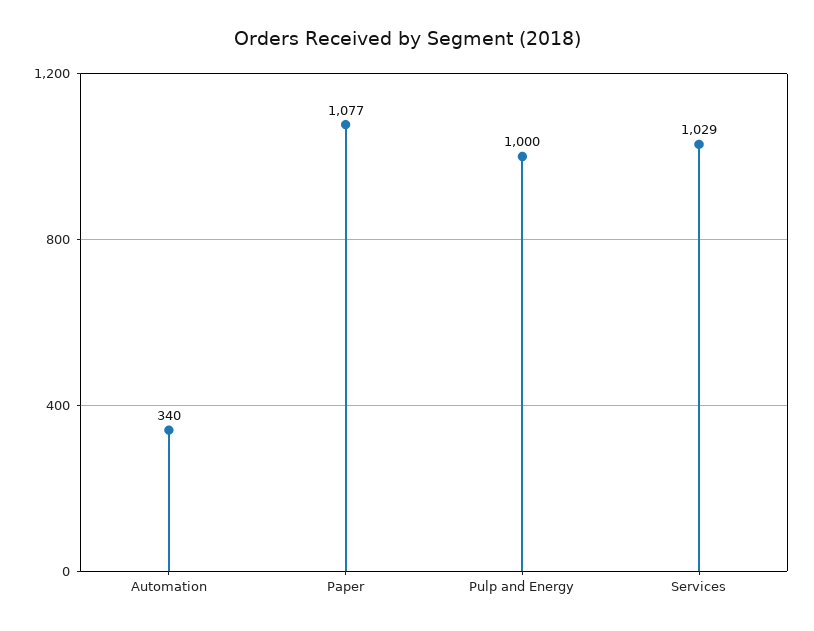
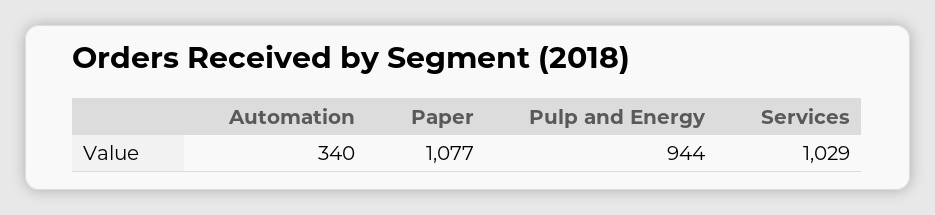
Pulp and Energy: 1000 -> 944

